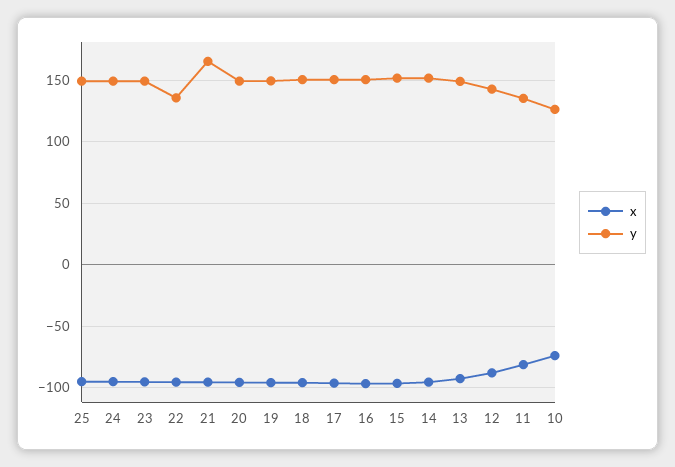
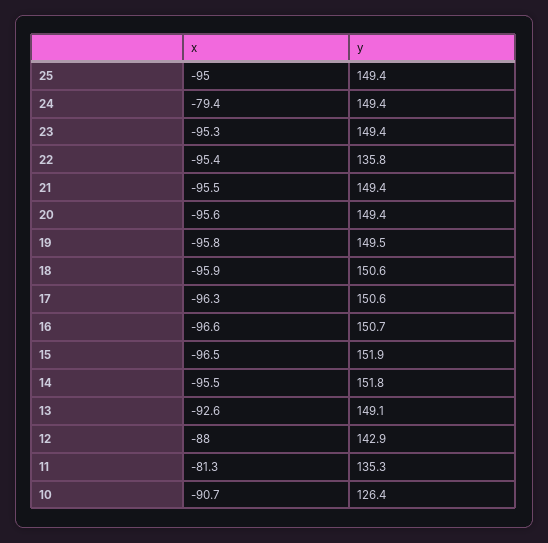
x, 24: -95 -> -79.4
y, 21: 165 -> 149.4
x, 10: -75 -> -90.7

